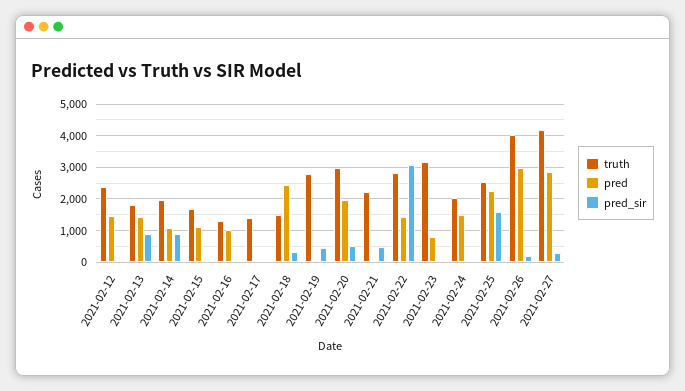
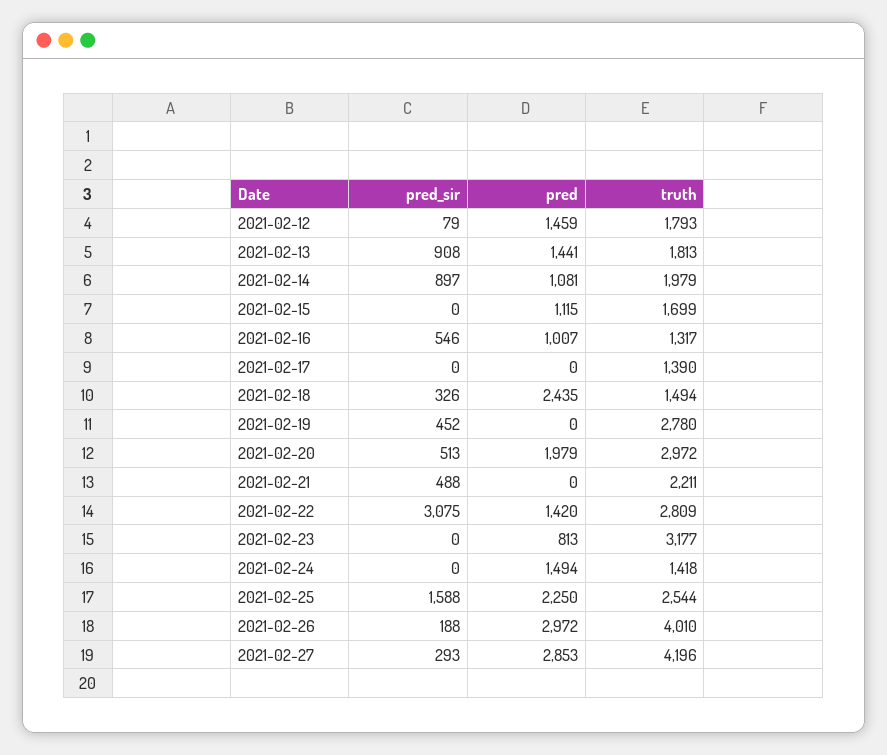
truth, 2021-02-12: 2400 -> 1793
pred_sir, 2021-02-16: 0 -> 546
truth, 2021-02-24: 2000 -> 1418

